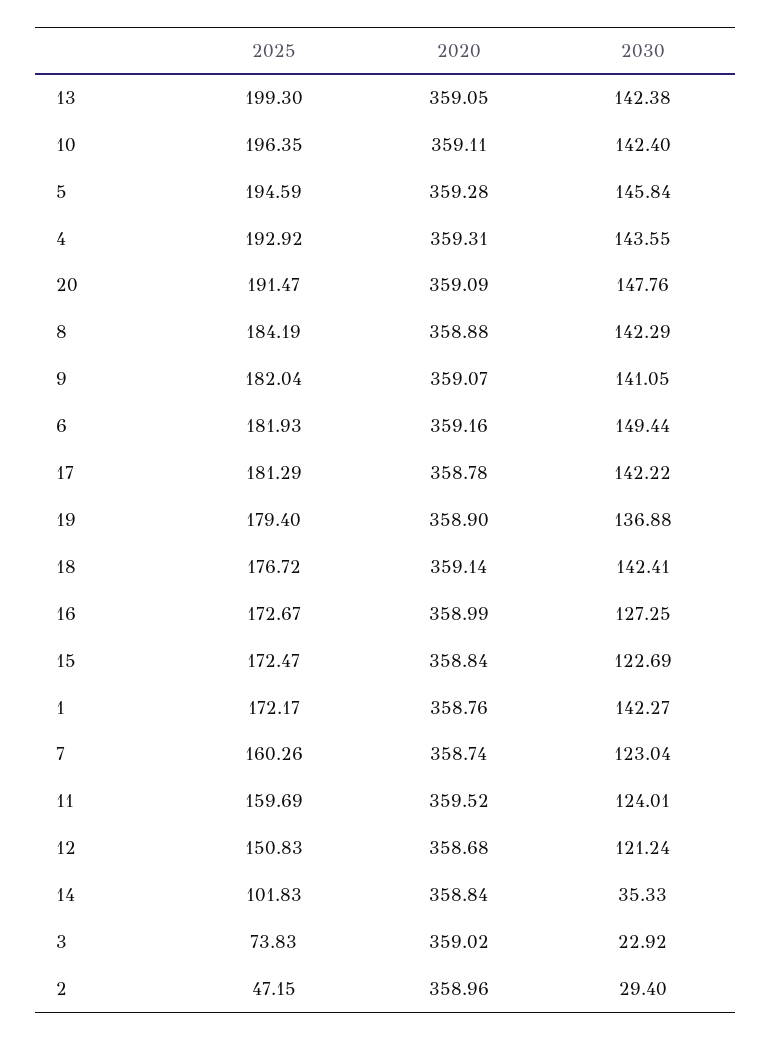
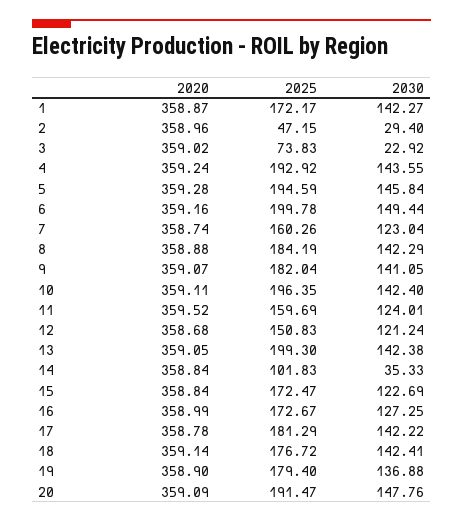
2020, 4: 359.31 -> 359.24
2025, 6: 181.93 -> 199.78
2020, 1: 358.76 -> 358.87

